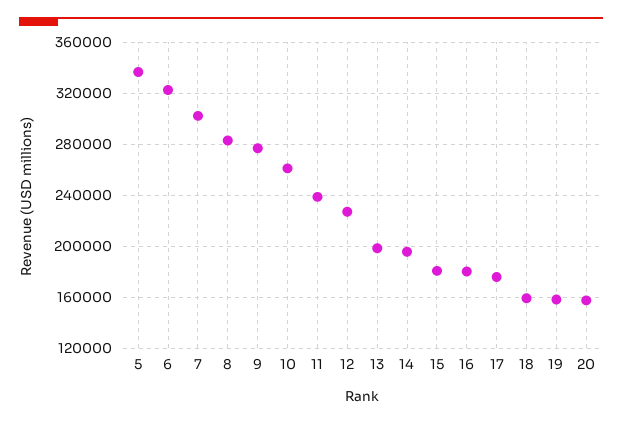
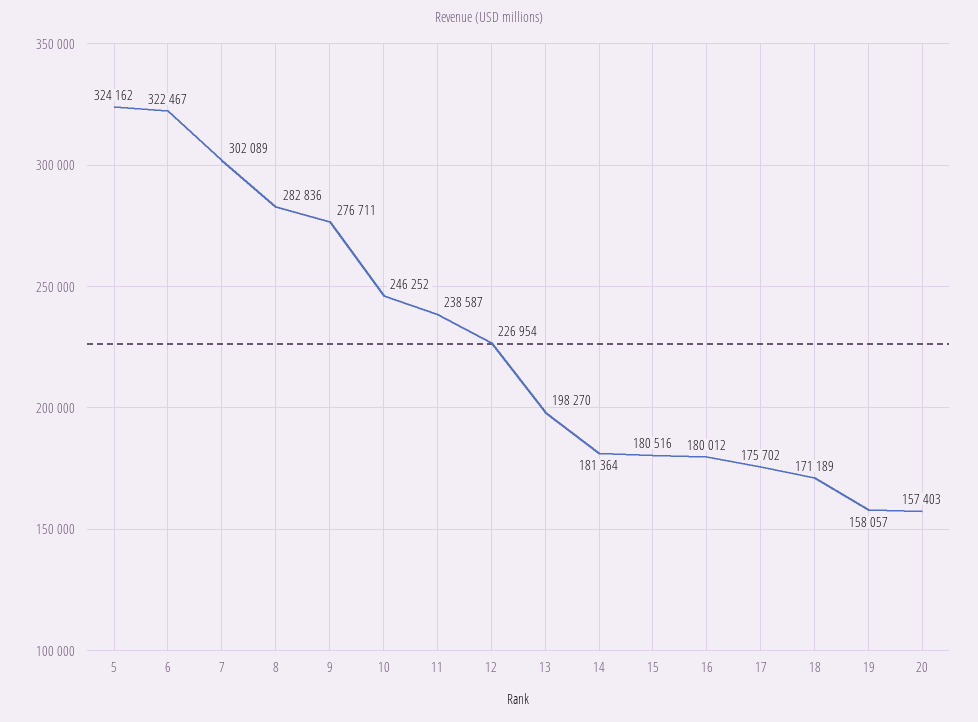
5: 335000 -> 324162
10: 260000 -> 246252
14: 195000 -> 181364
18: 160000 -> 171189

